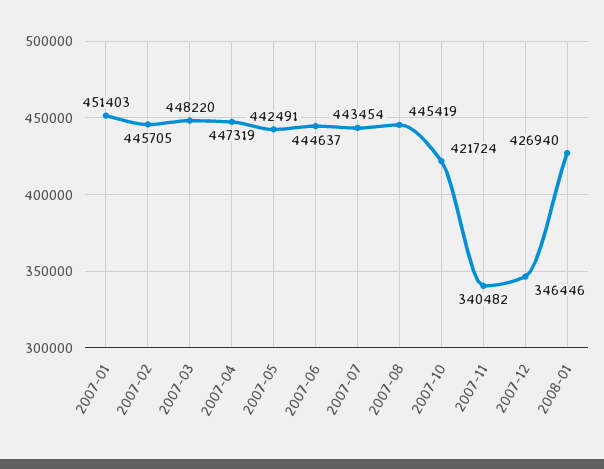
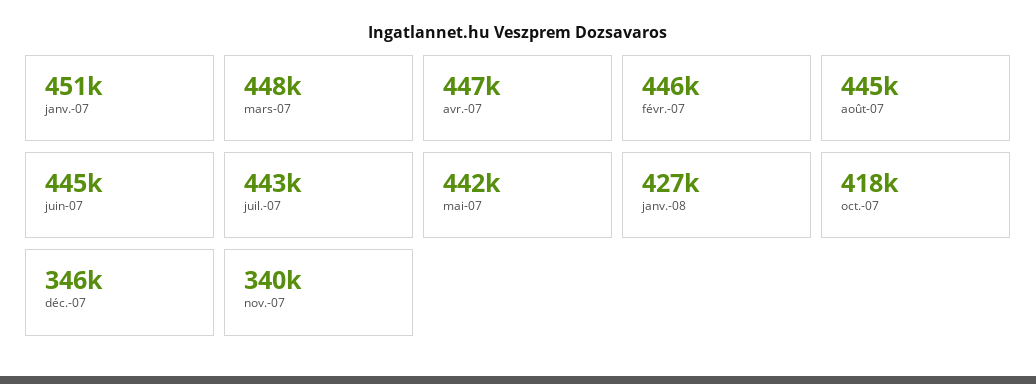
2007-10: 421724 -> 418000

